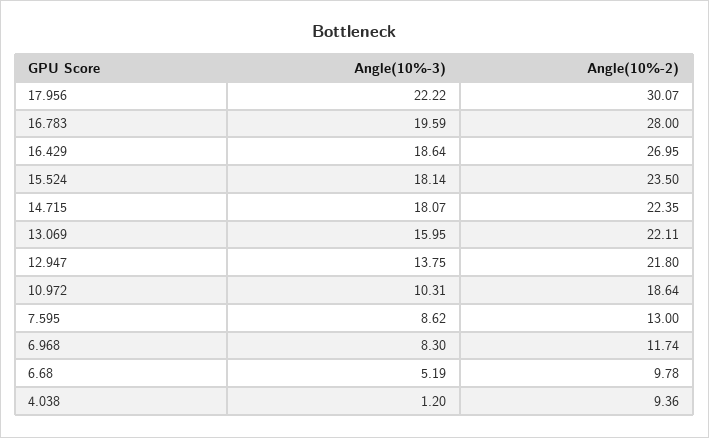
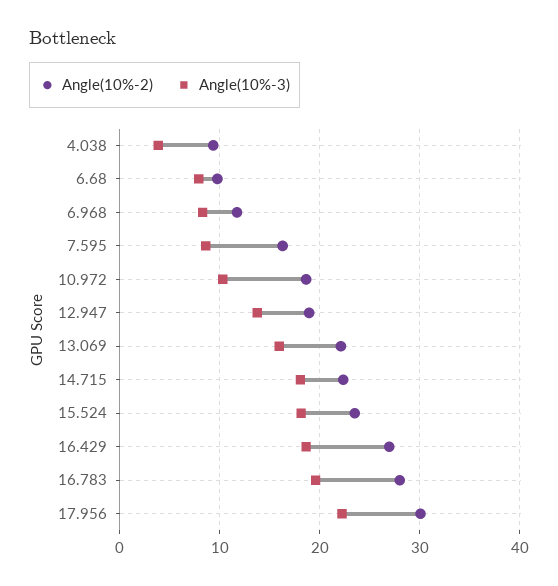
Angle(10%-2), 12.947: 21.8 -> 19
Angle(10%-2), 7.595: 13 -> 16
Angle(10%-3), 6.68: 5.19 -> 8
Angle(10%-3), 4.038: 1.2 -> 4

